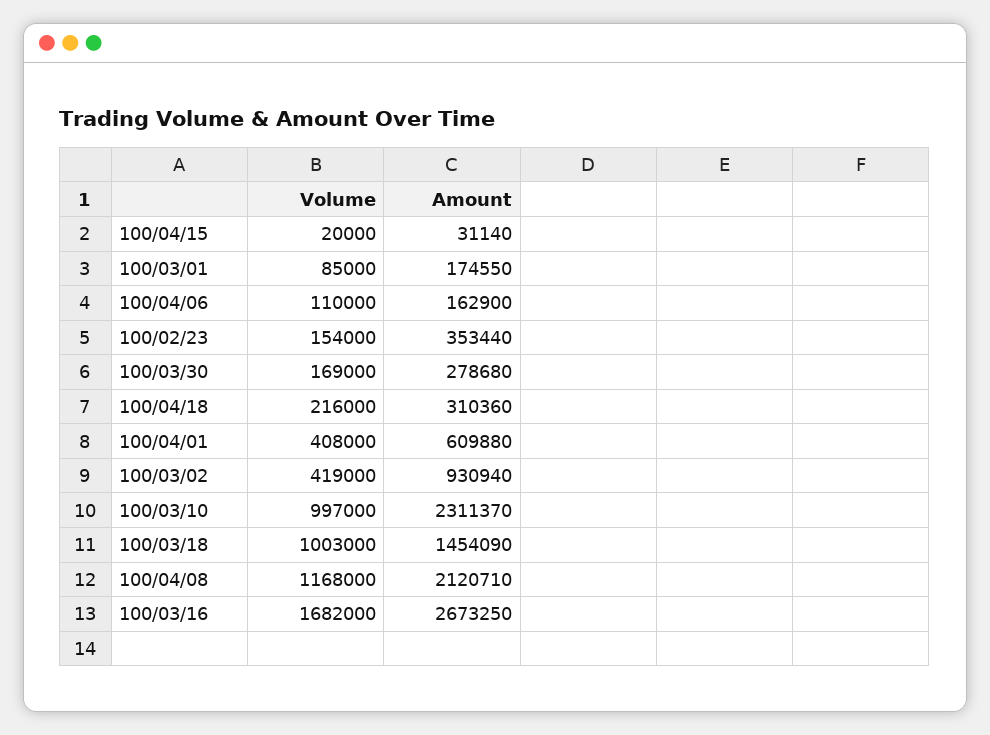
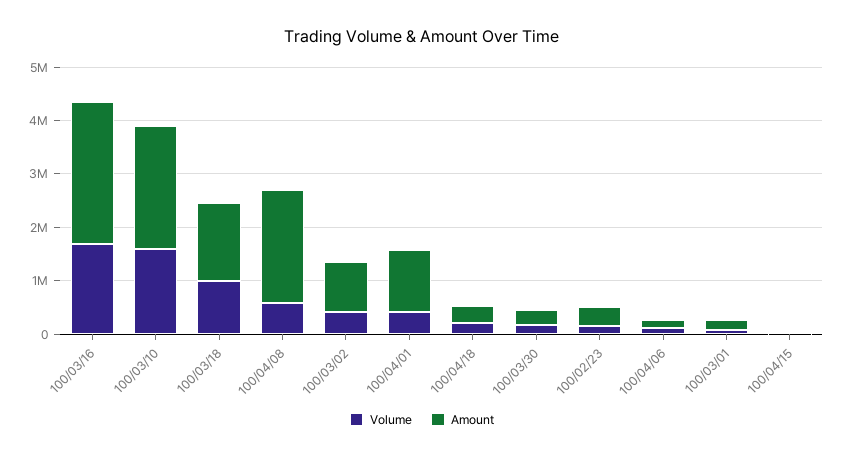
Amount, 100/04/01: 609880 -> 1200000
Volume, 100/03/10: 997000 -> 1600000
Volume, 100/04/08: 1168000 -> 600000

